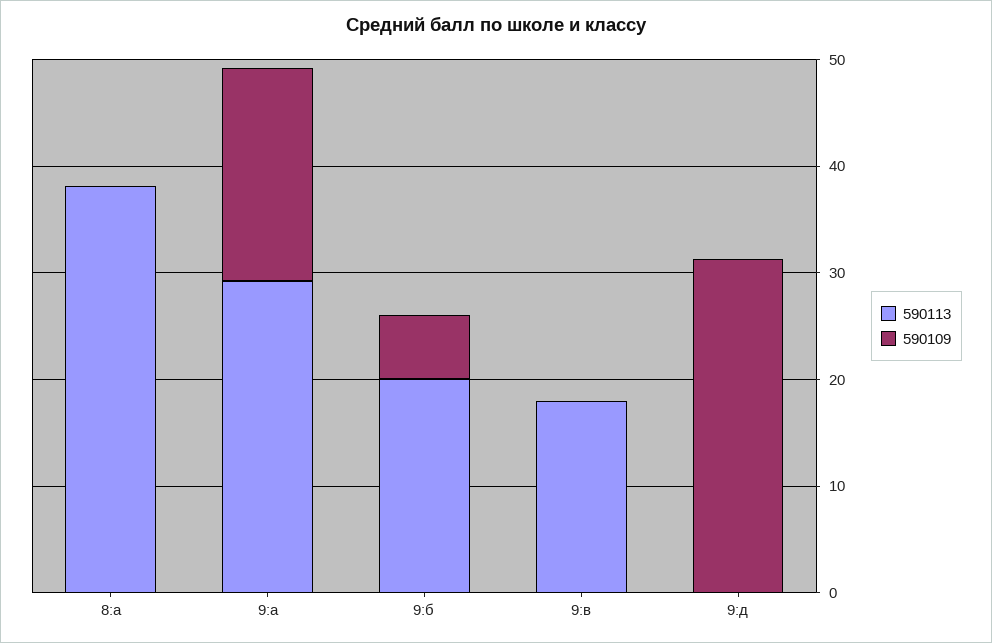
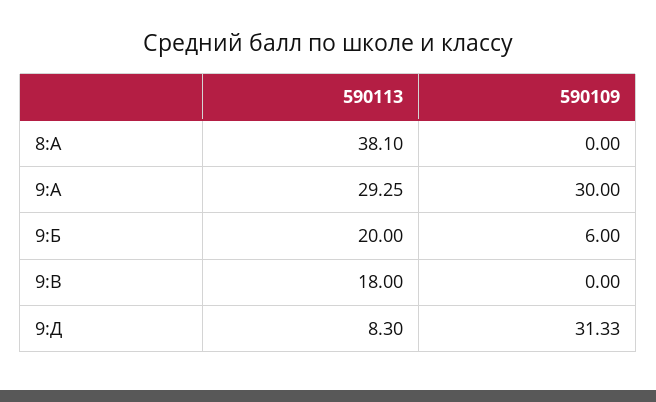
590109, 9:а: 20 -> 30
590113, 9:д: 0 -> 8.3

